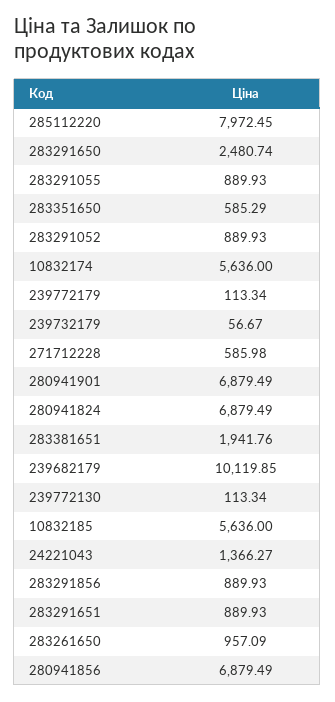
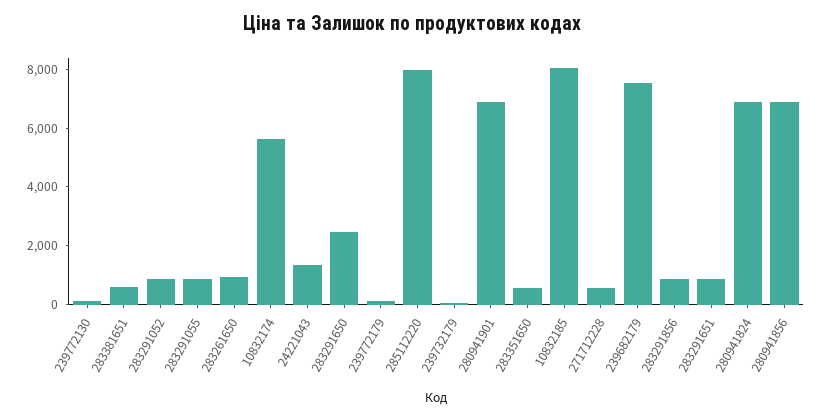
283381651: 1941.76 -> 500
239682179: 10119.85 -> 7500
10832185: 5636 -> 8000

